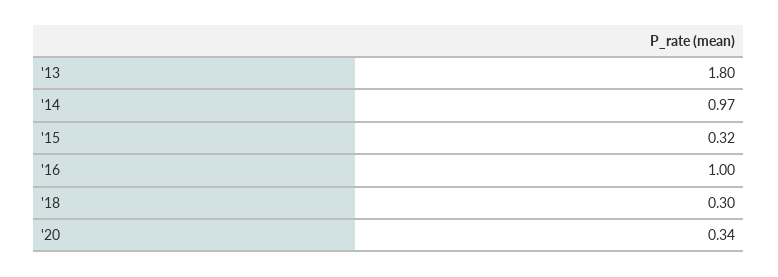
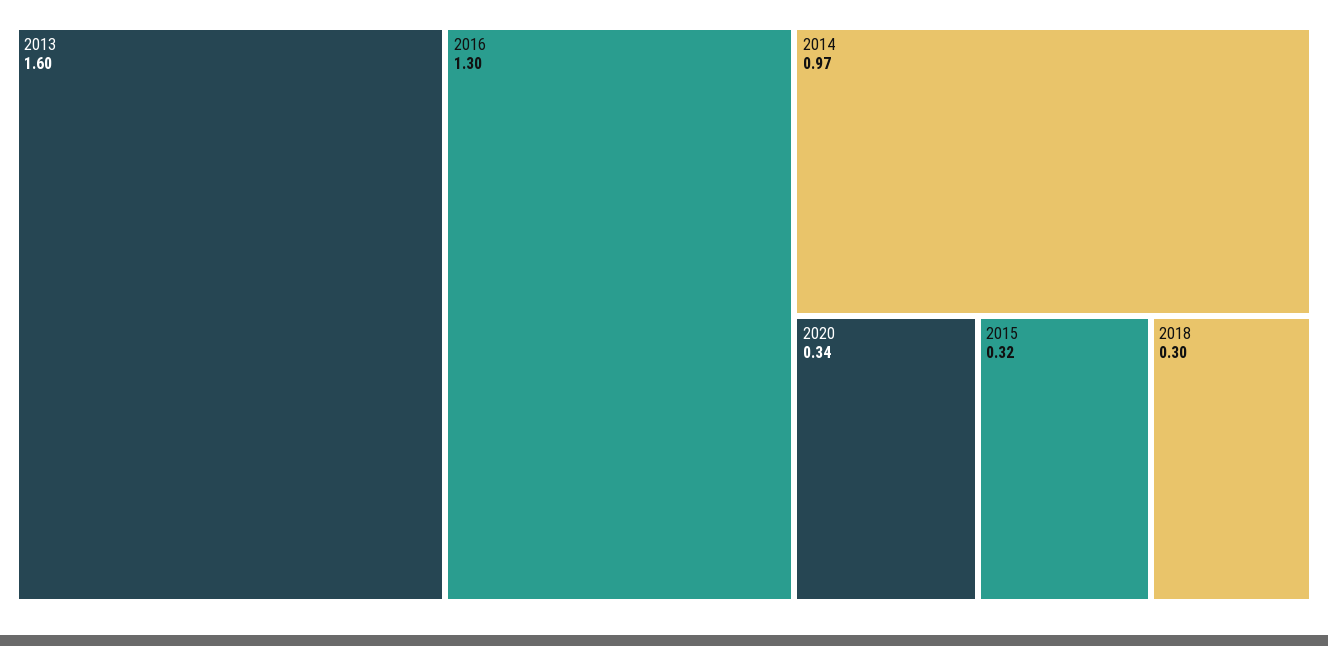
'13: 1.8 -> 1.6
'16: 1 -> 1.3

